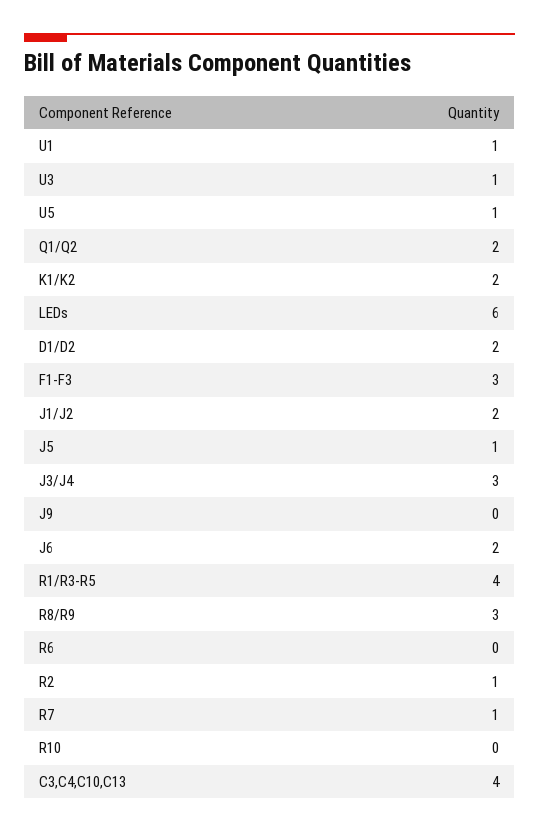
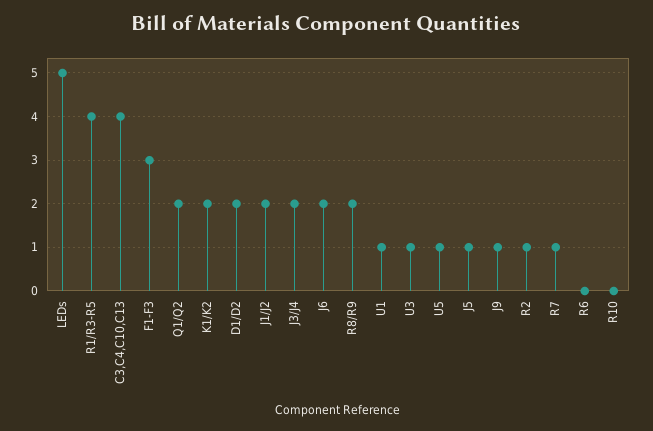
LEDs: 6 -> 5
J3/J4: 3 -> 2
J9: 0 -> 1
R8/R9: 3 -> 2

